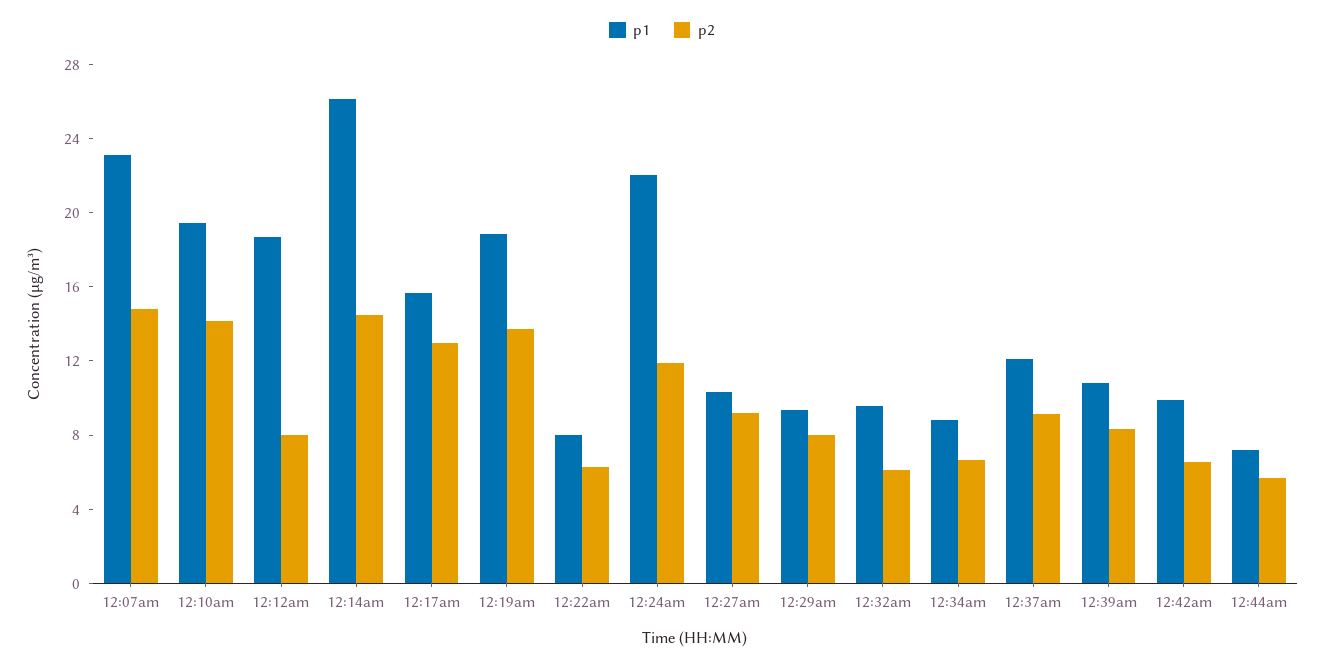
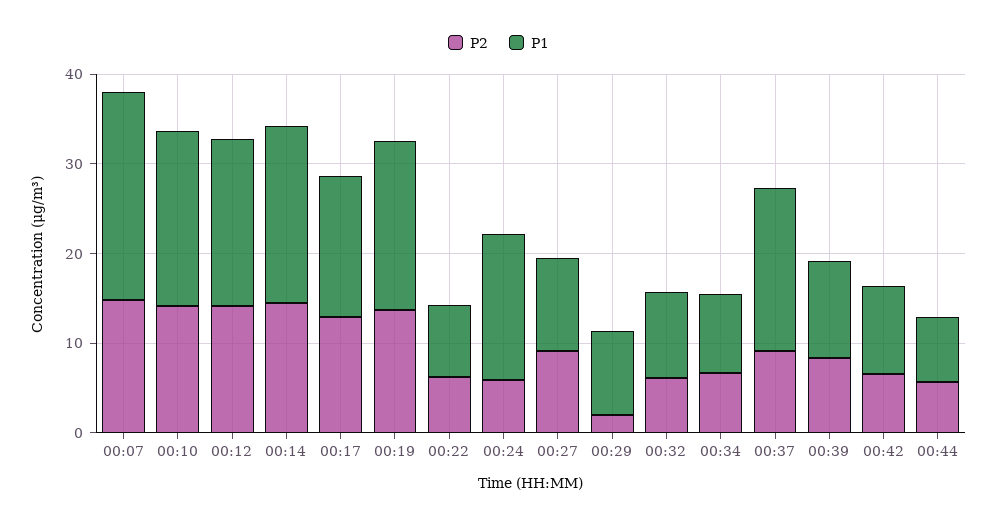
p2, 12:12am: 8 -> 14
p1, 12:14am: 26 -> 20
p1, 12:24am: 22 -> 16
p2, 12:24am: 12 -> 6
p2, 12:29am: 8 -> 2
p1, 12:37am: 12 -> 18

